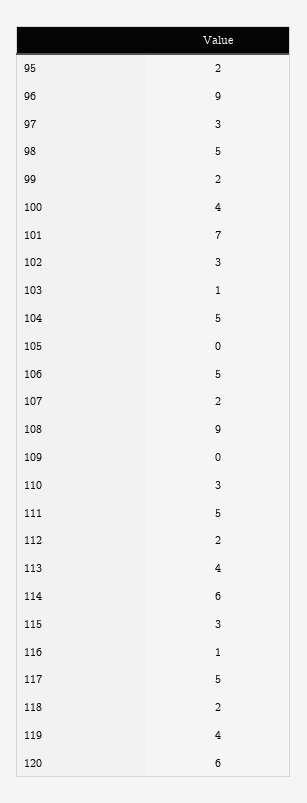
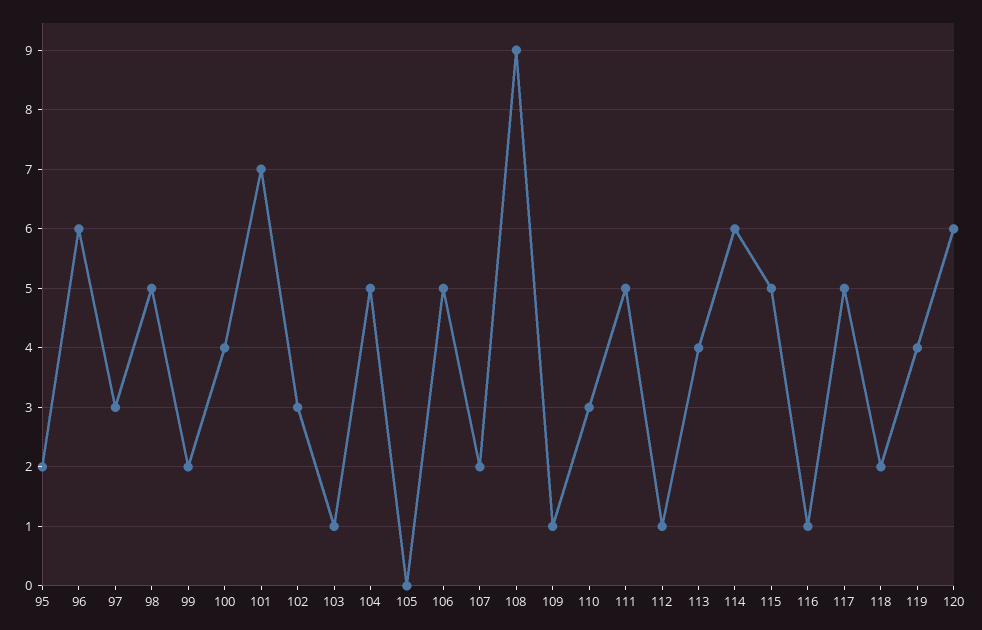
96: 9 -> 6
109: 0 -> 1
112: 2 -> 1
115: 3 -> 5

